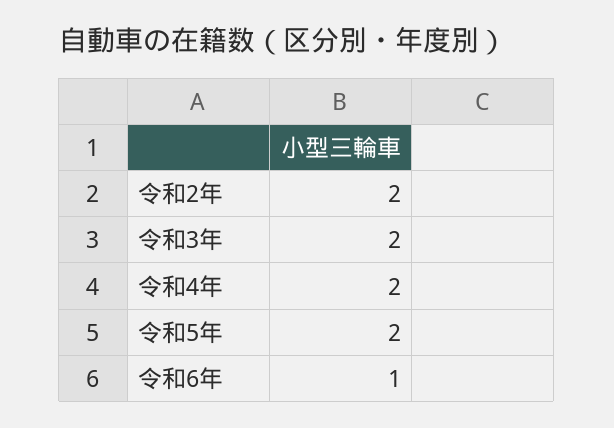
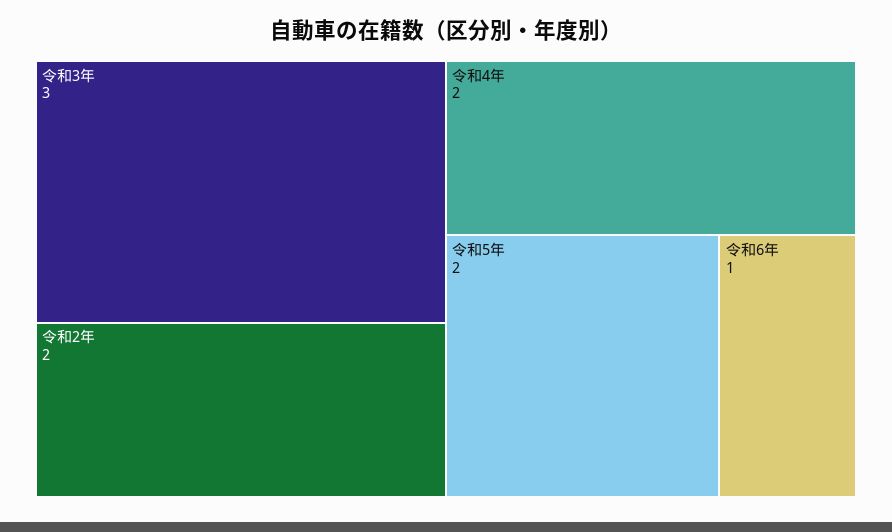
令和3年: 2 -> 3

